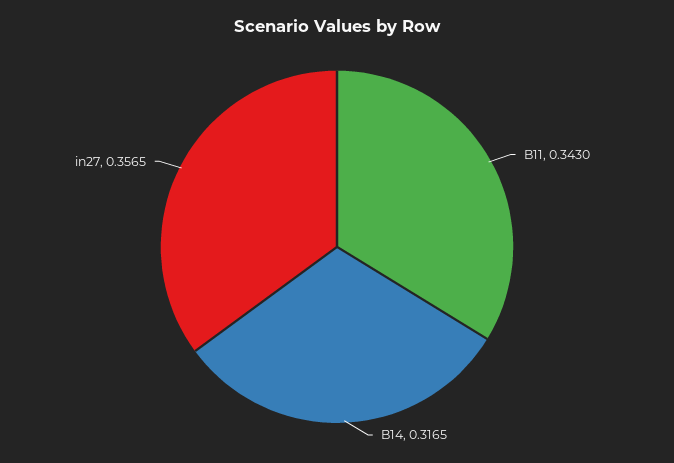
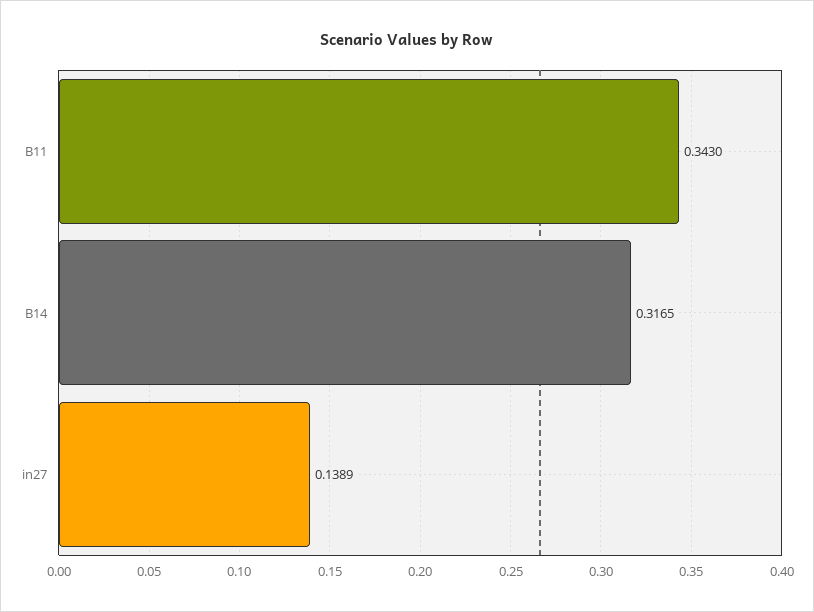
in27: 0.3565 -> 0.1389

